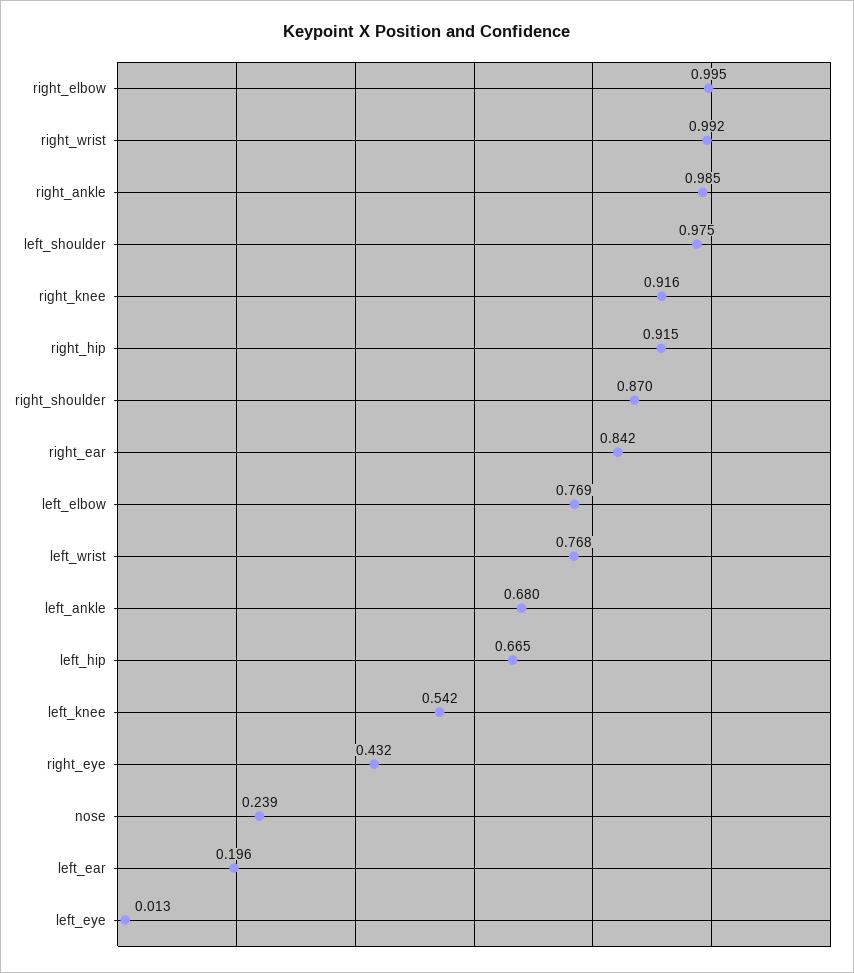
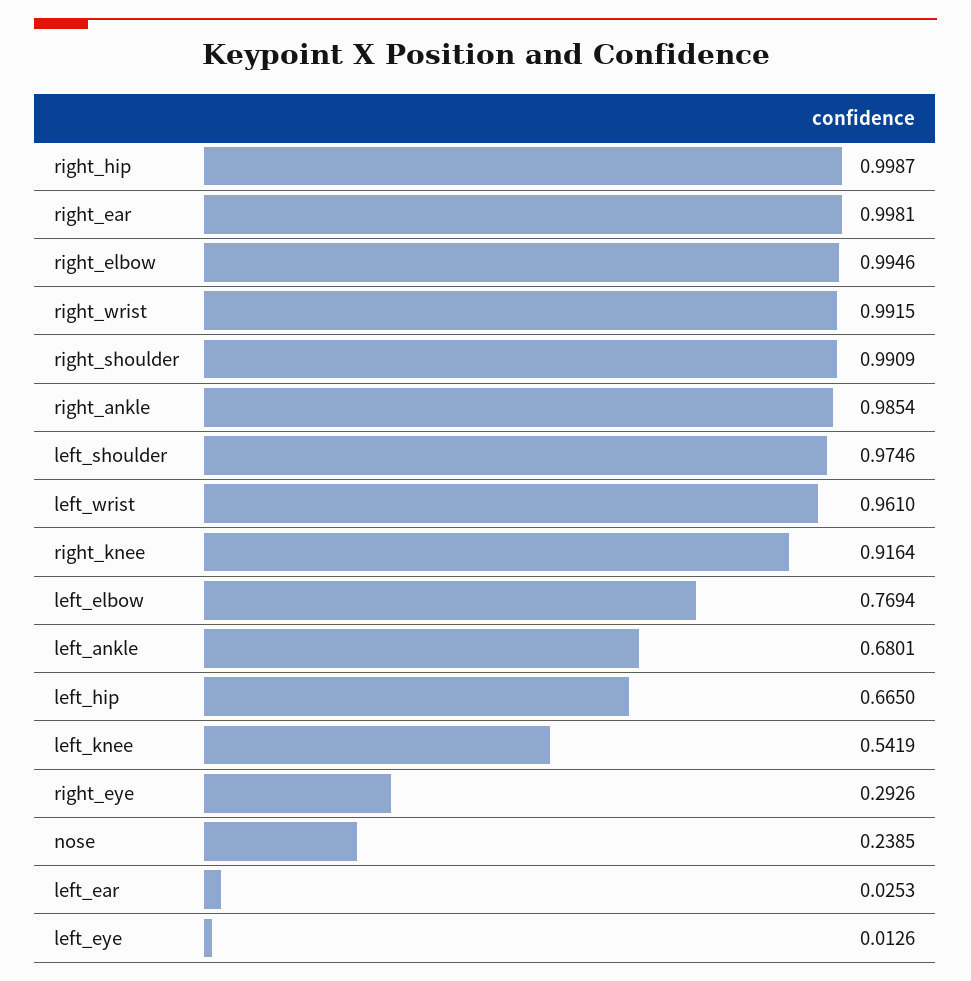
right_hip: 0.915 -> 0.9987
right_shoulder: 0.87 -> 0.9909
right_ear: 0.842 -> 0.9981
left_wrist: 0.768 -> 0.961
right_eye: 0.432 -> 0.2926
left_ear: 0.196 -> 0.0253

